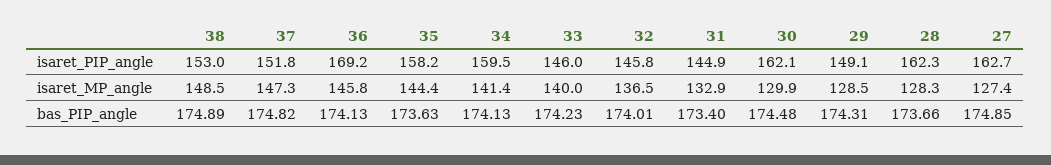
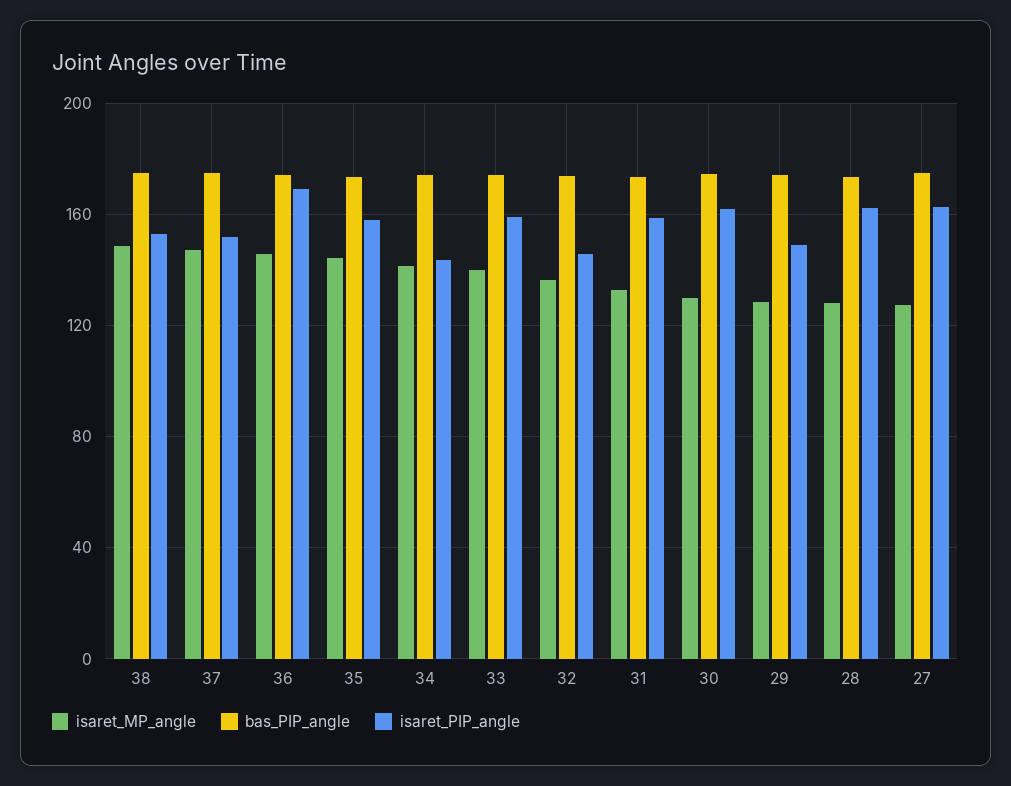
isaret_PIP_angle, 34: 159.5 -> 145
isaret_PIP_angle, 33: 146 -> 160
isaret_PIP_angle, 31: 144.9 -> 160

